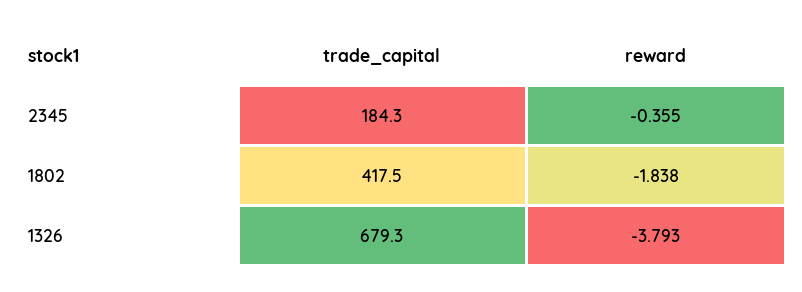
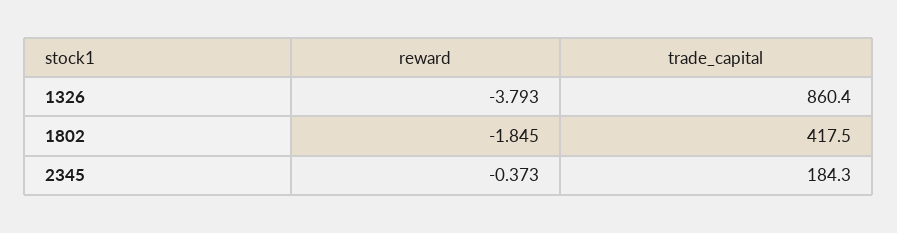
reward, 2345: -0.355 -> -0.373
reward, 1802: -1.838 -> -1.845
trade_capital, 1326: 679.3 -> 860.4

